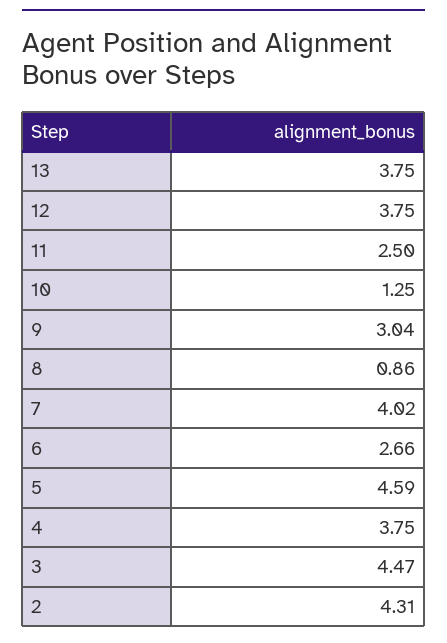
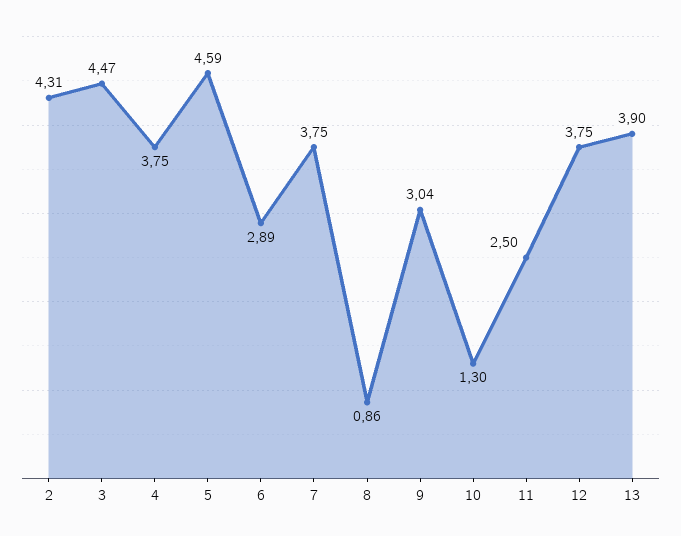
13: 3.75 -> 3.9
10: 1.25 -> 1.3
7: 4.02 -> 3.75
6: 2.66 -> 2.89

